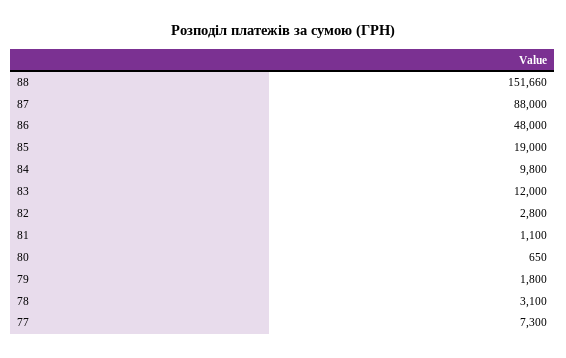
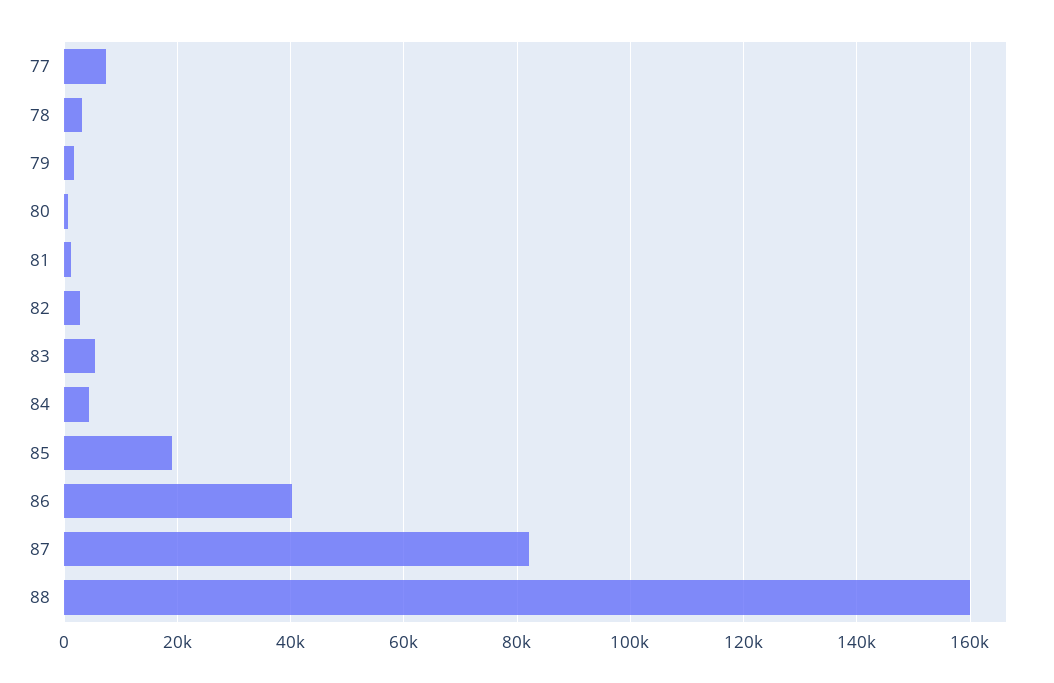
88: 151660 -> 160000
87: 88000 -> 82000
86: 48000 -> 40000
84: 9800 -> 4000
83: 12000 -> 6000

